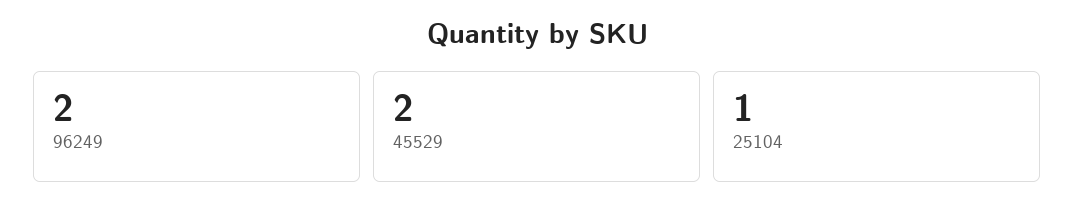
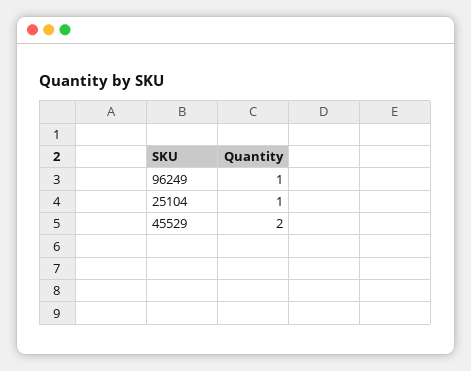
96249: 2 -> 1

